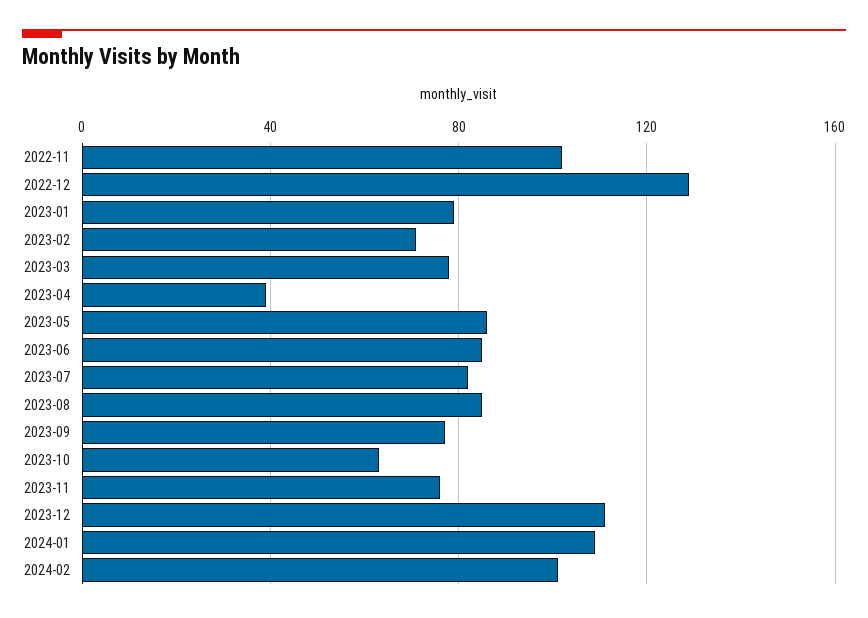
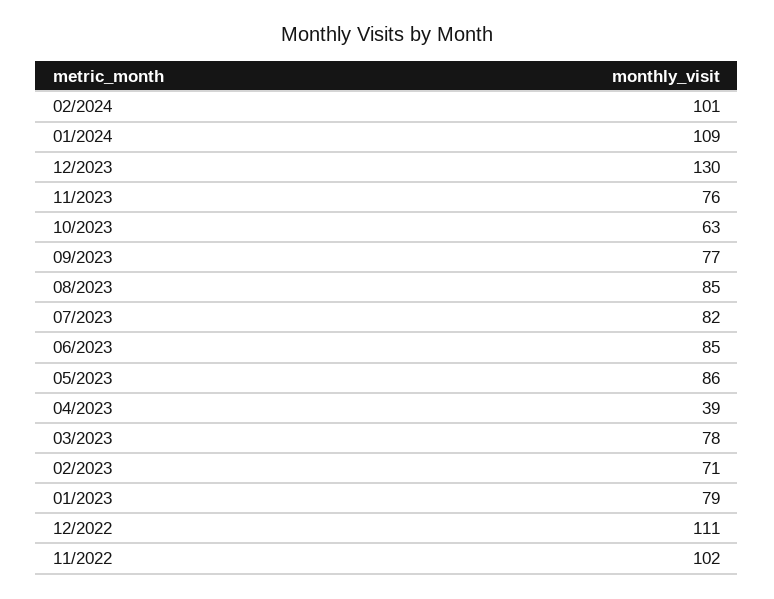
2022-12: 130 -> 111
2023-12: 110 -> 130

